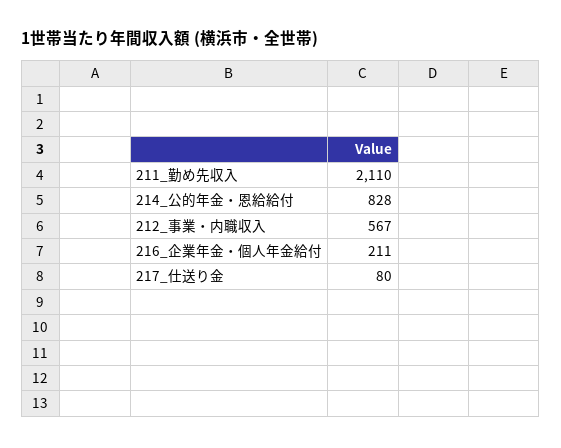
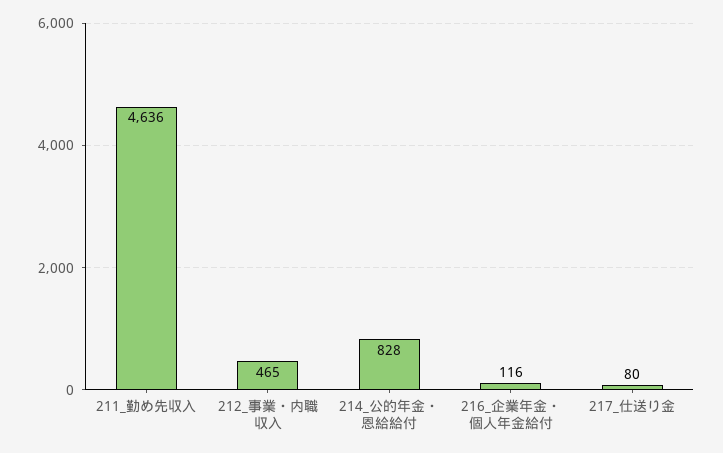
211_勤め先収入: 2110 -> 4636
212_事業・内職収入: 567 -> 465
216_企業年金・個人年金給付: 211 -> 116

